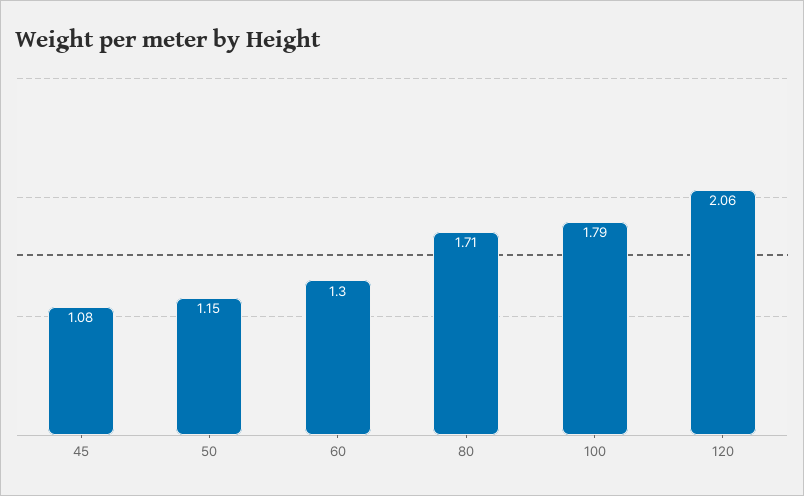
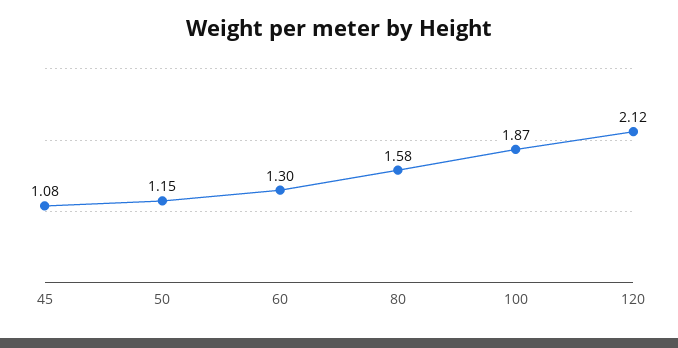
80: 1.71 -> 1.58
100: 1.79 -> 1.87
120: 2.06 -> 2.12

